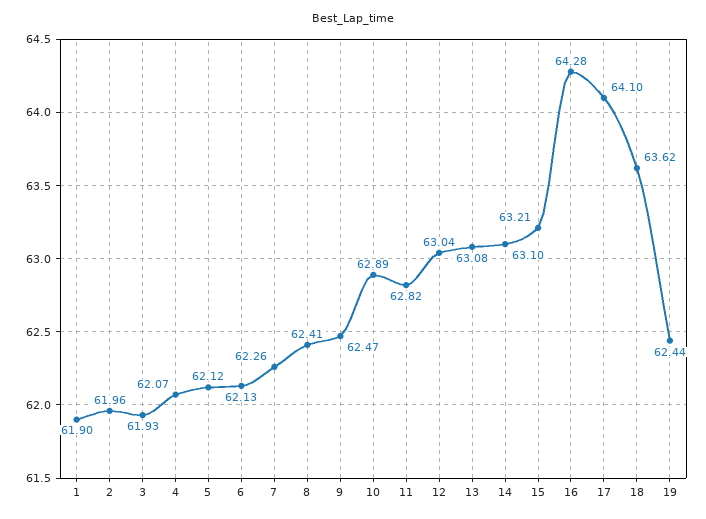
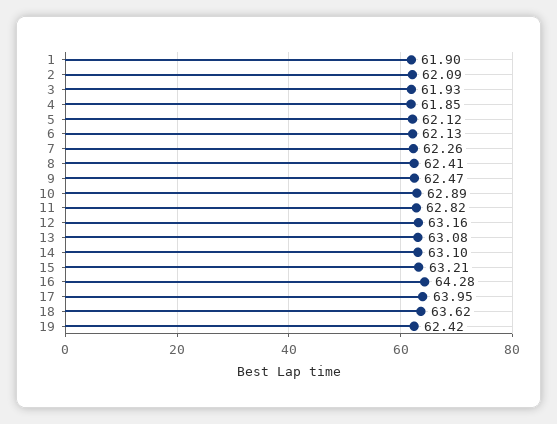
2: 61.96 -> 62.09
4: 62.07 -> 61.85
12: 63.04 -> 63.16
17: 64.1 -> 63.95
19: 62.44 -> 62.42

